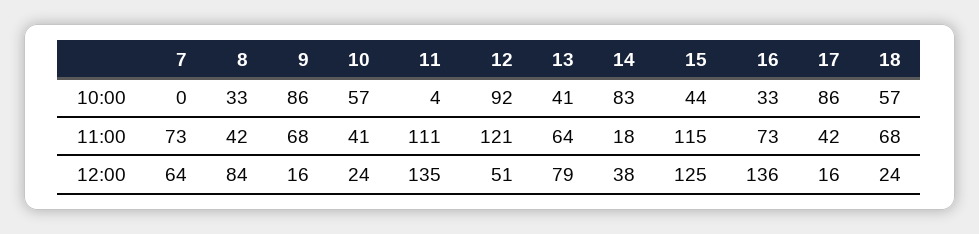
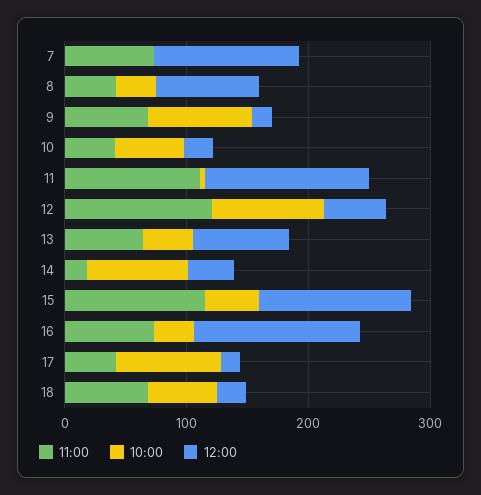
12:00, 7: 64 -> 120

